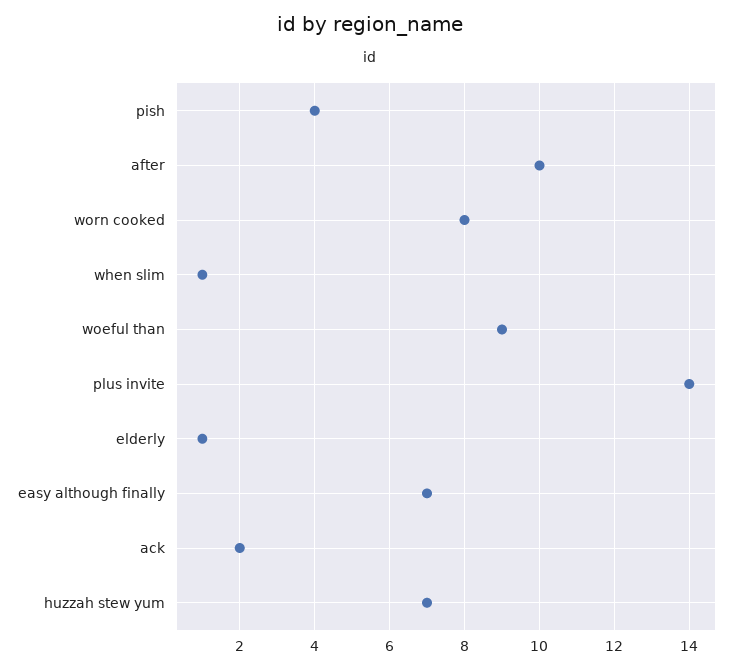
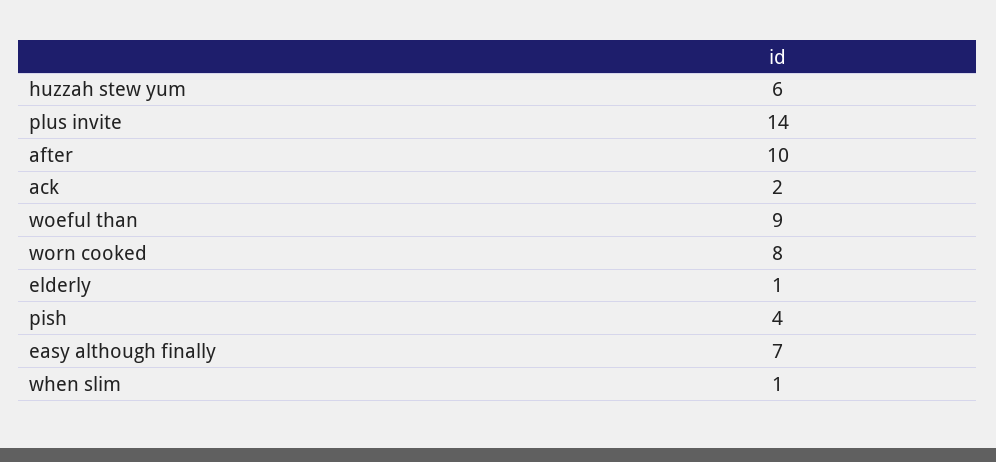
huzzah stew yum: 7 -> 6

